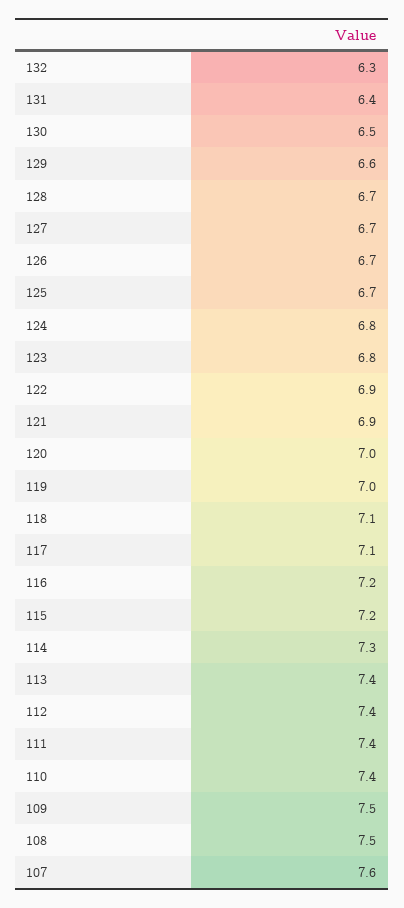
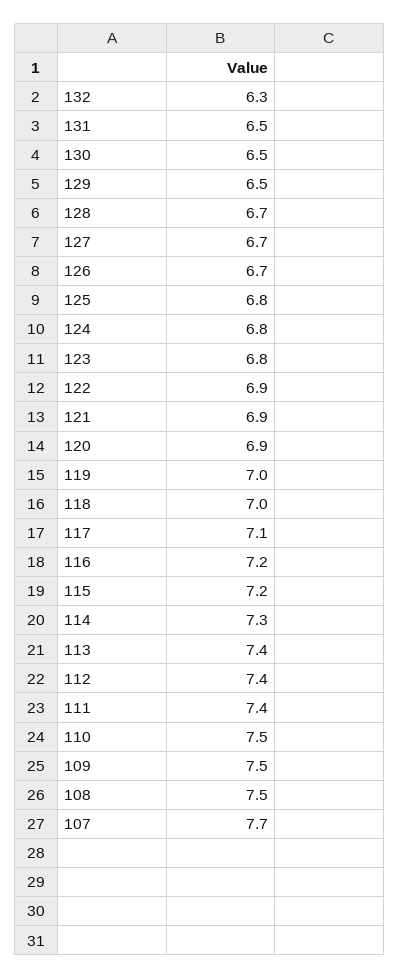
131: 6.4 -> 6.5
129: 6.6 -> 6.5
125: 6.7 -> 6.8
120: 7 -> 6.9
118: 7.1 -> 7
110: 7.4 -> 7.5
107: 7.6 -> 7.7

